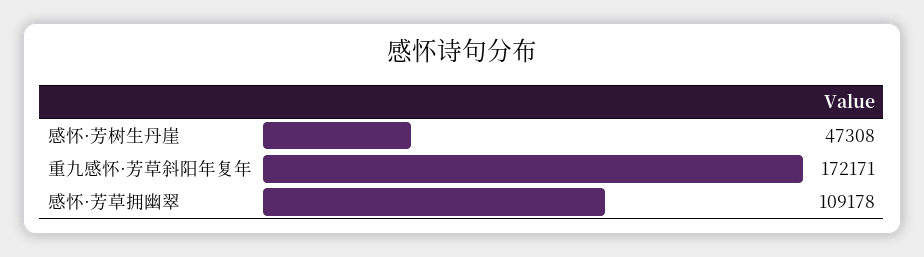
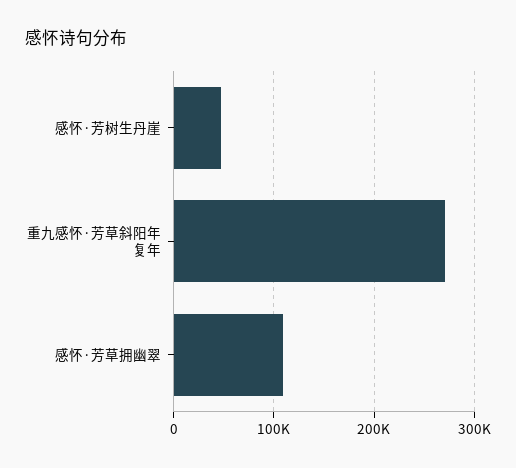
重九感怀·芳草斜阳年复年: 172171 -> 270000

